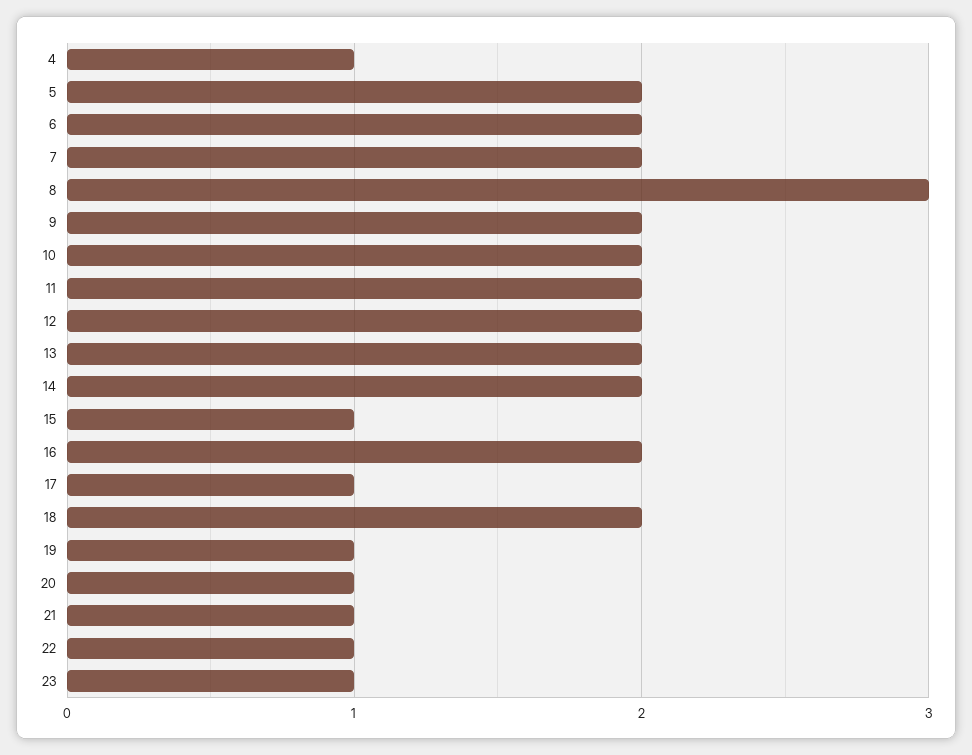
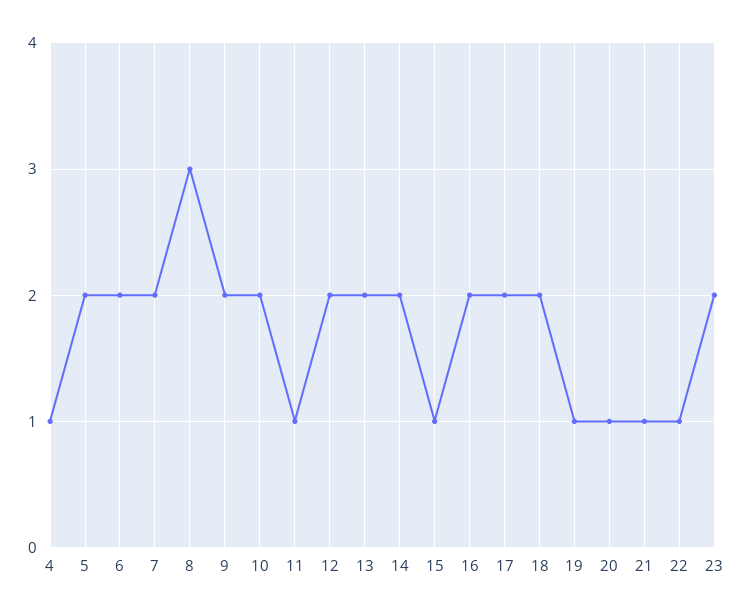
11: 2 -> 1
17: 1 -> 2
23: 1 -> 2

